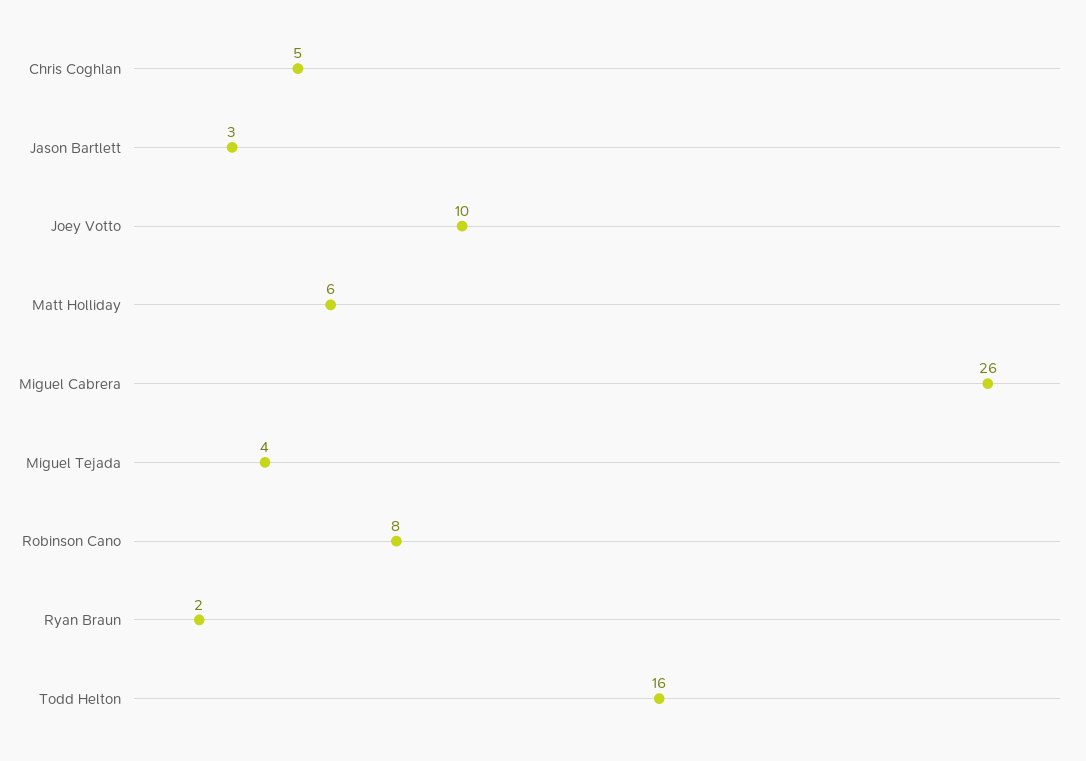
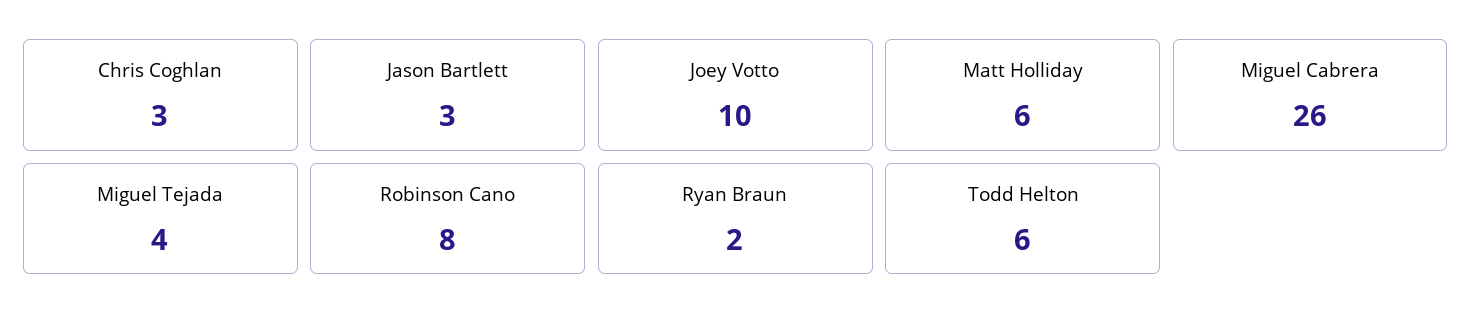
Chris Coghlan: 5 -> 3
Todd Helton: 16 -> 6

